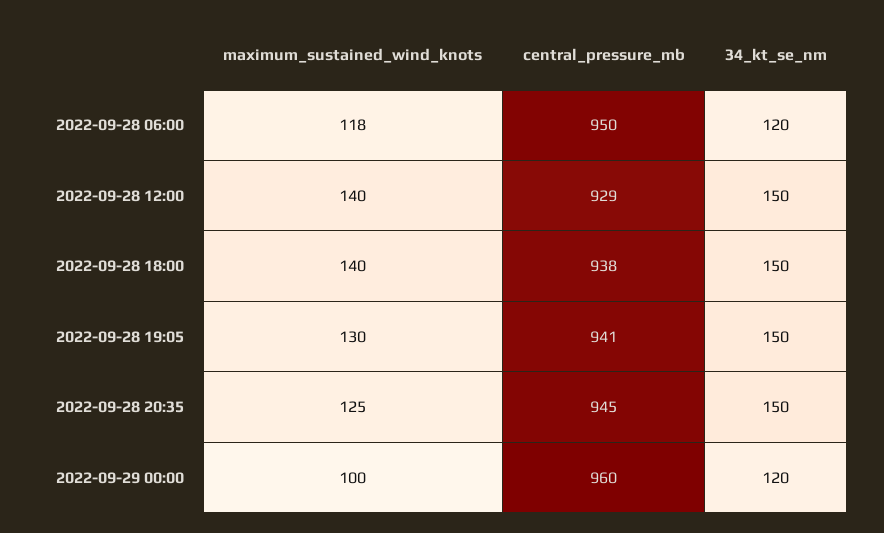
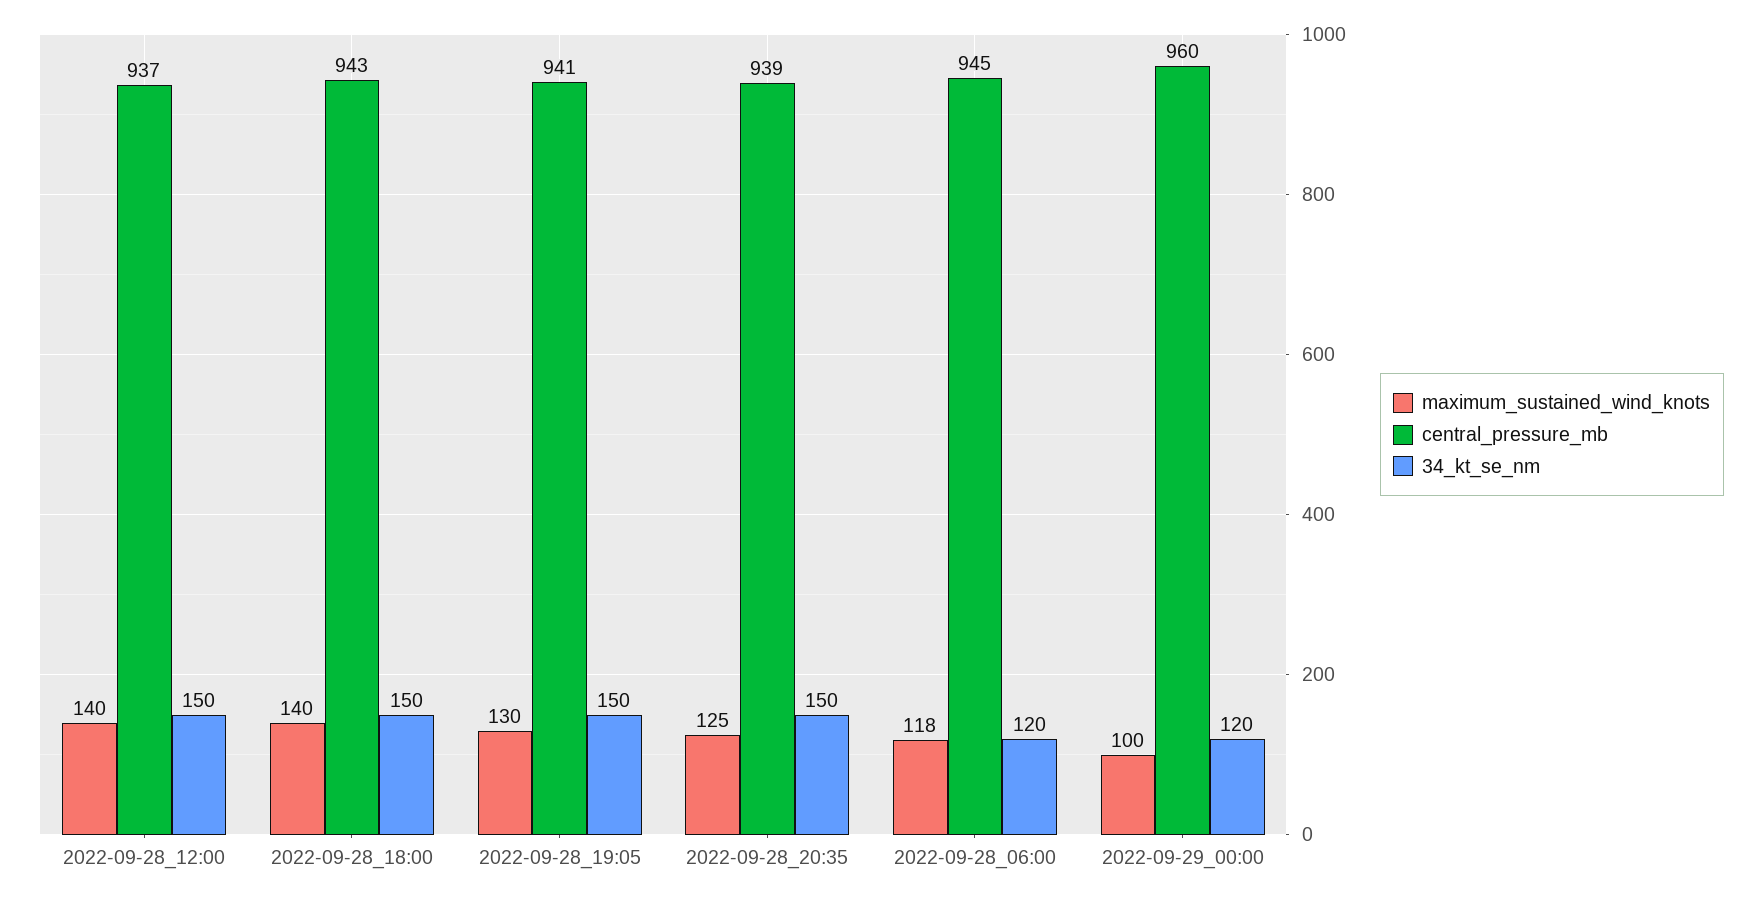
central_pressure_mb, 2022-09-28 06:00: 950 -> 945
central_pressure_mb, 2022-09-28 12:00: 929 -> 937
central_pressure_mb, 2022-09-28 18:00: 938 -> 943
central_pressure_mb, 2022-09-28 20:35: 945 -> 939

